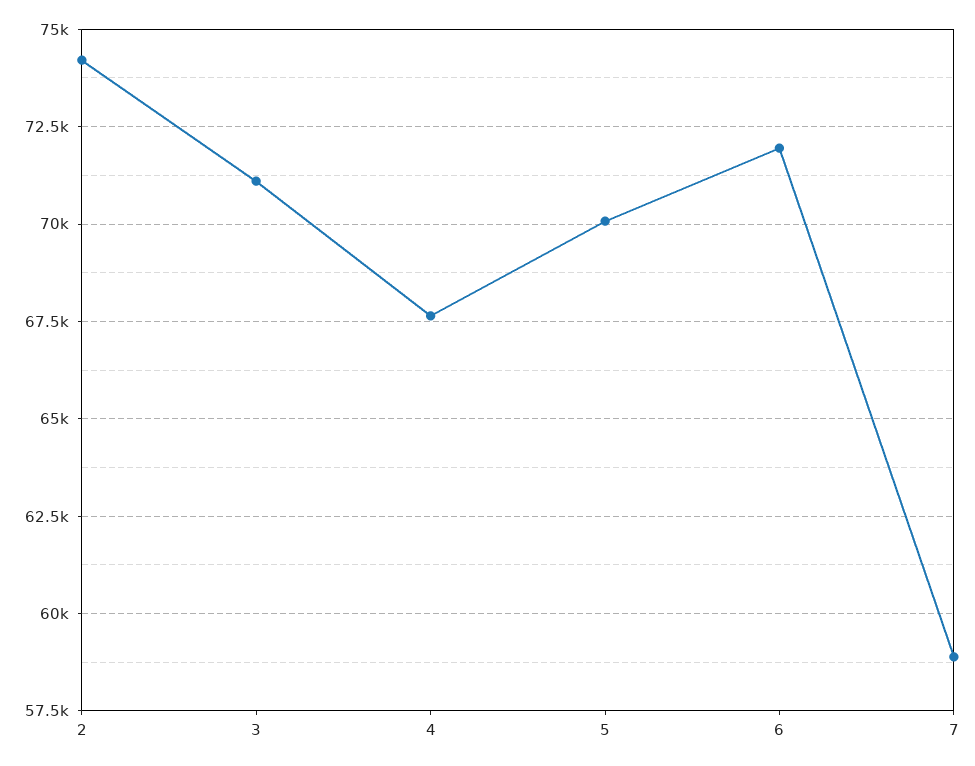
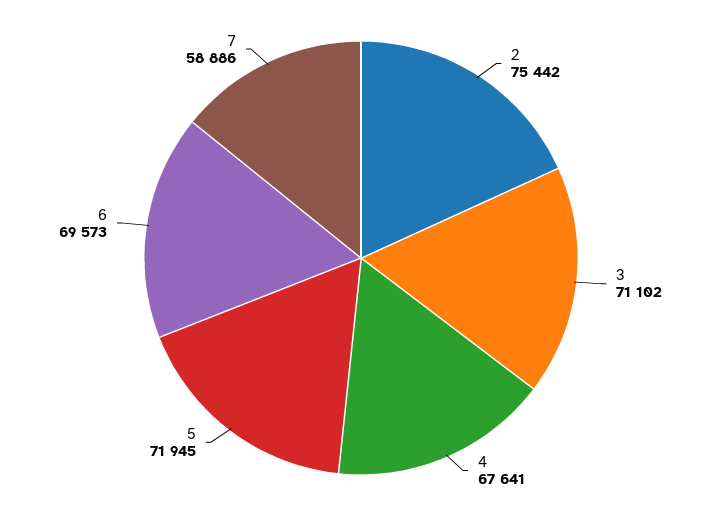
2: 74250 -> 75442
5: 70000 -> 71945
6: 72000 -> 69573

